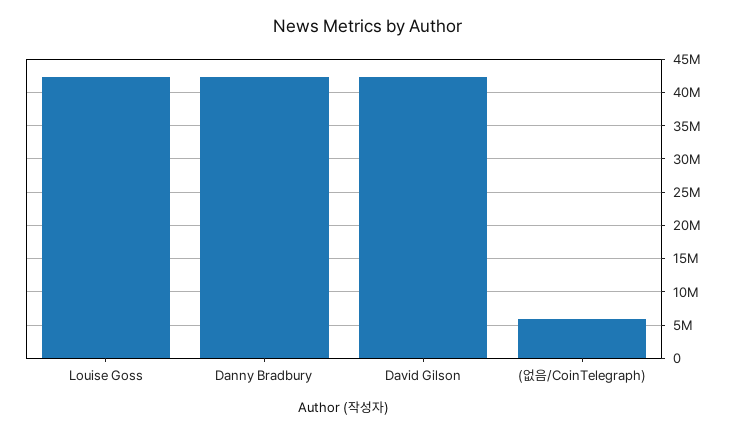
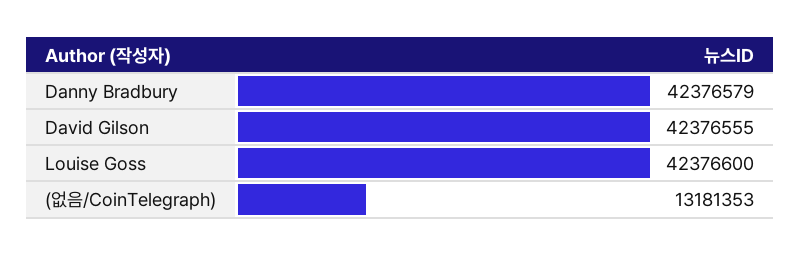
(없음/CoinTelegraph): 6000000 -> 13181353

